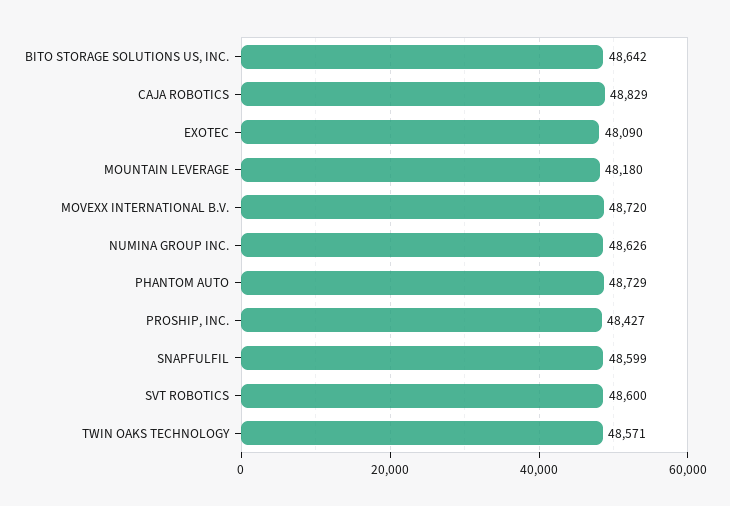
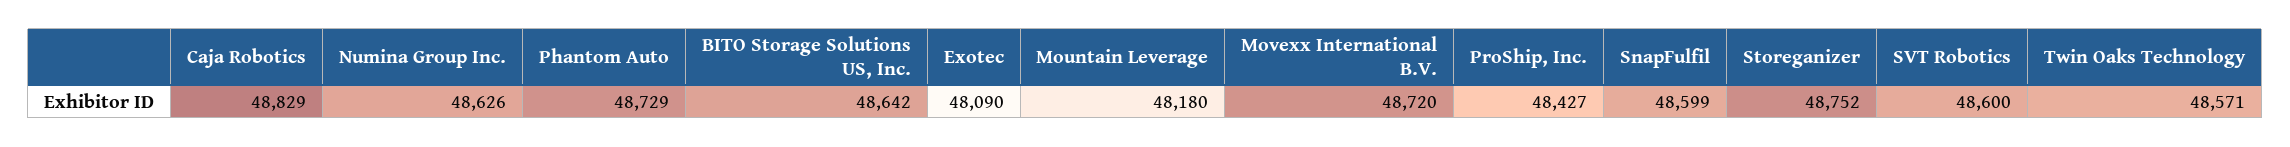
Storeganizer: none -> 48752

